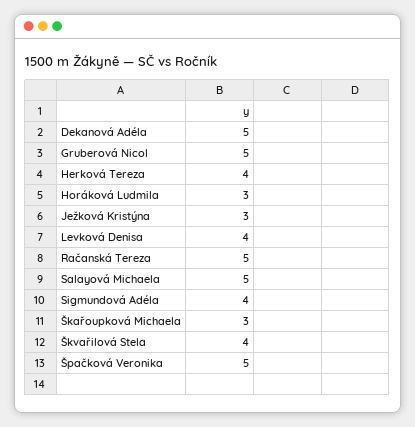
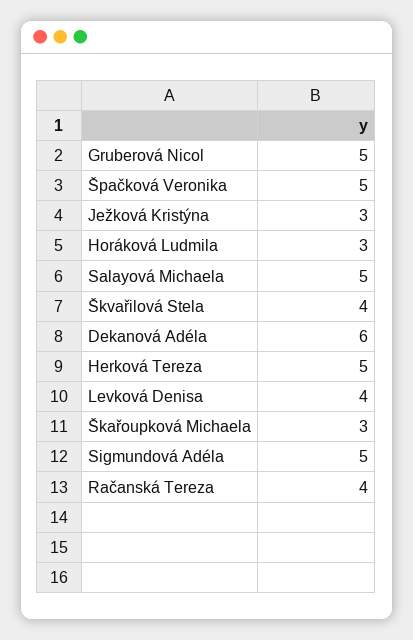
Dekanová Adéla: 5 -> 6
Herková Tereza: 4 -> 5
Račanská Tereza: 5 -> 4
Sigmundová Adéla: 4 -> 5

